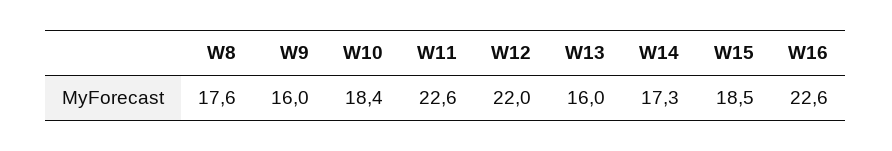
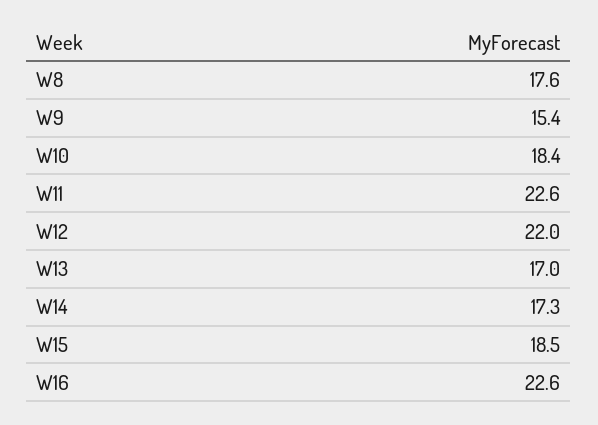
W9: 16 -> 15.4
W13: 16 -> 17

